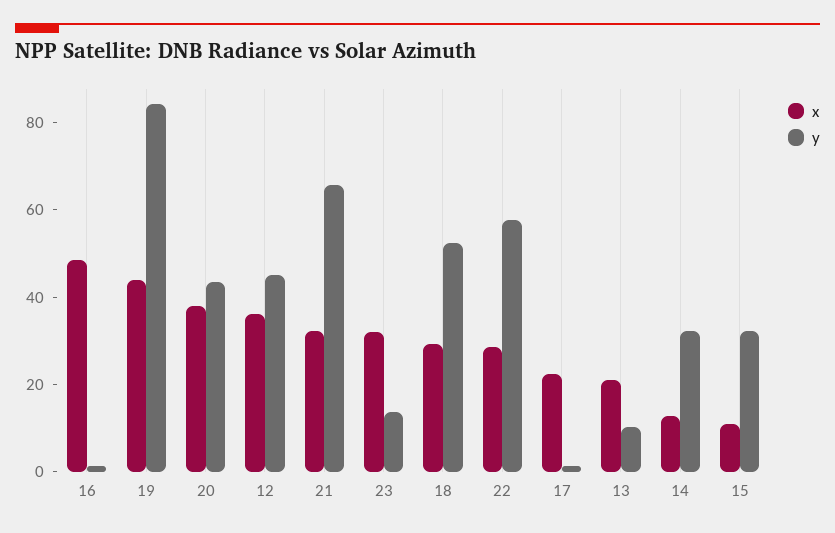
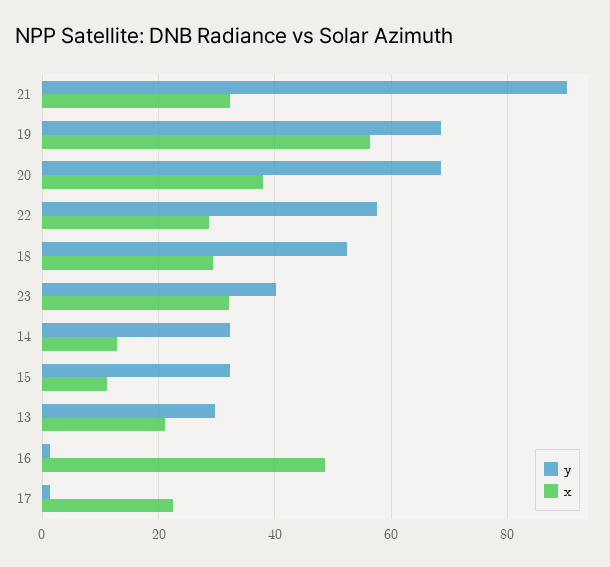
x, 19: 45 -> 56
y, 19: 85 -> 68
y, 20: 45 -> 68
x, 12: 35 -> none
y, 12: 45 -> none
y, 21: 65 -> 90
y, 23: 15 -> 40
y, 13: 10 -> 30

